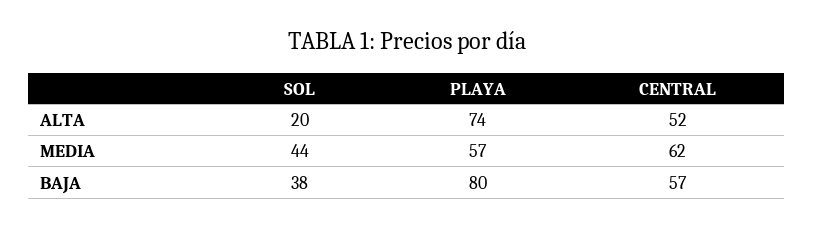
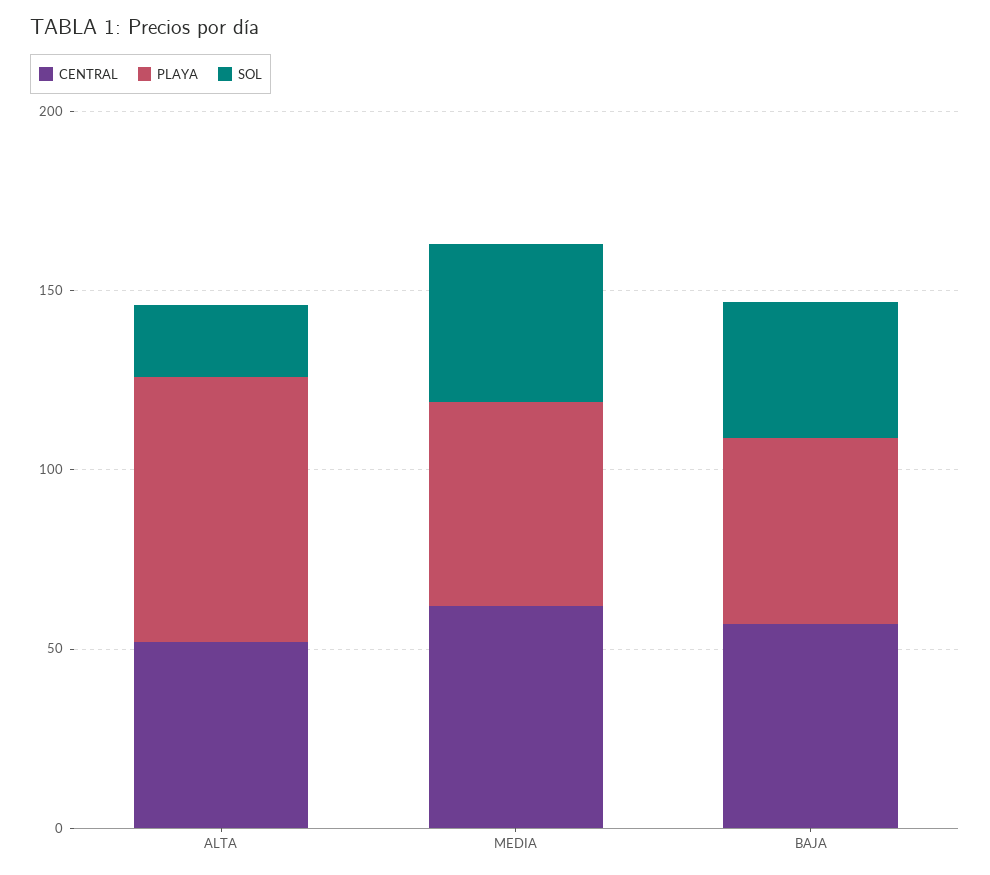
PLAYA, BAJA: 80 -> 50

